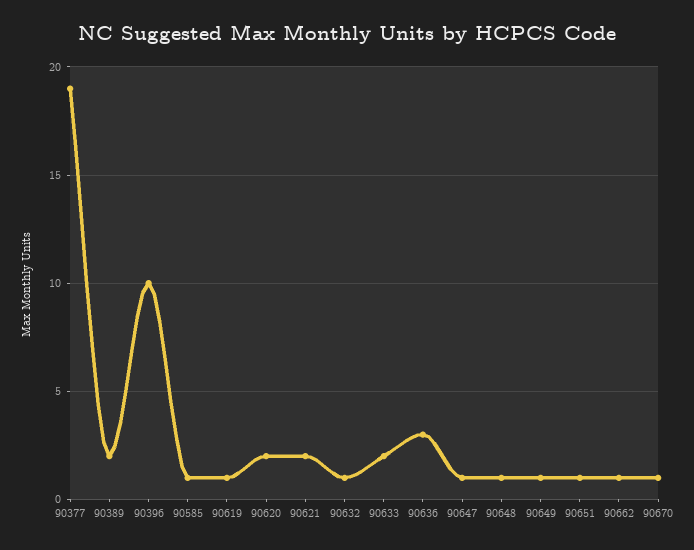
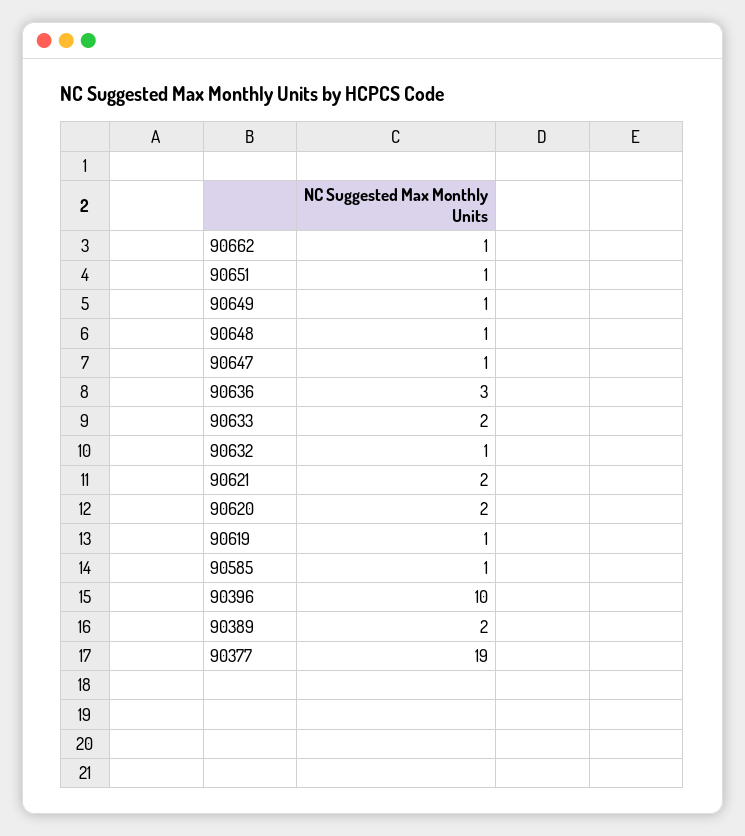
90670: 1 -> none

